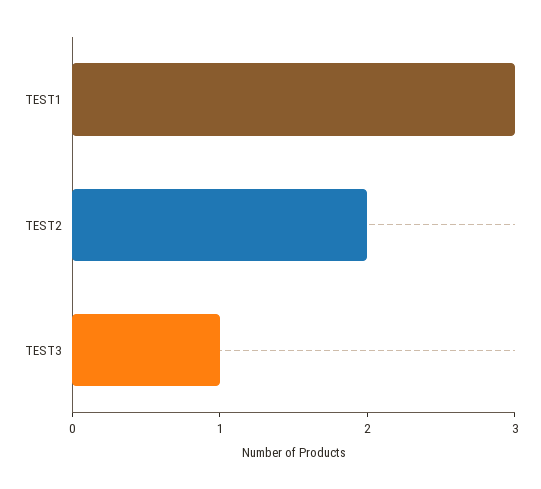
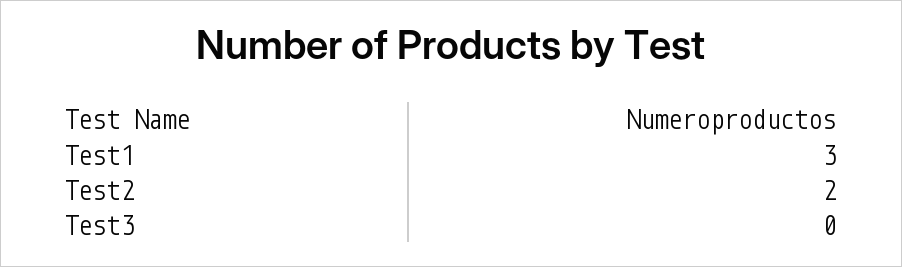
TEST3: 1 -> 0

